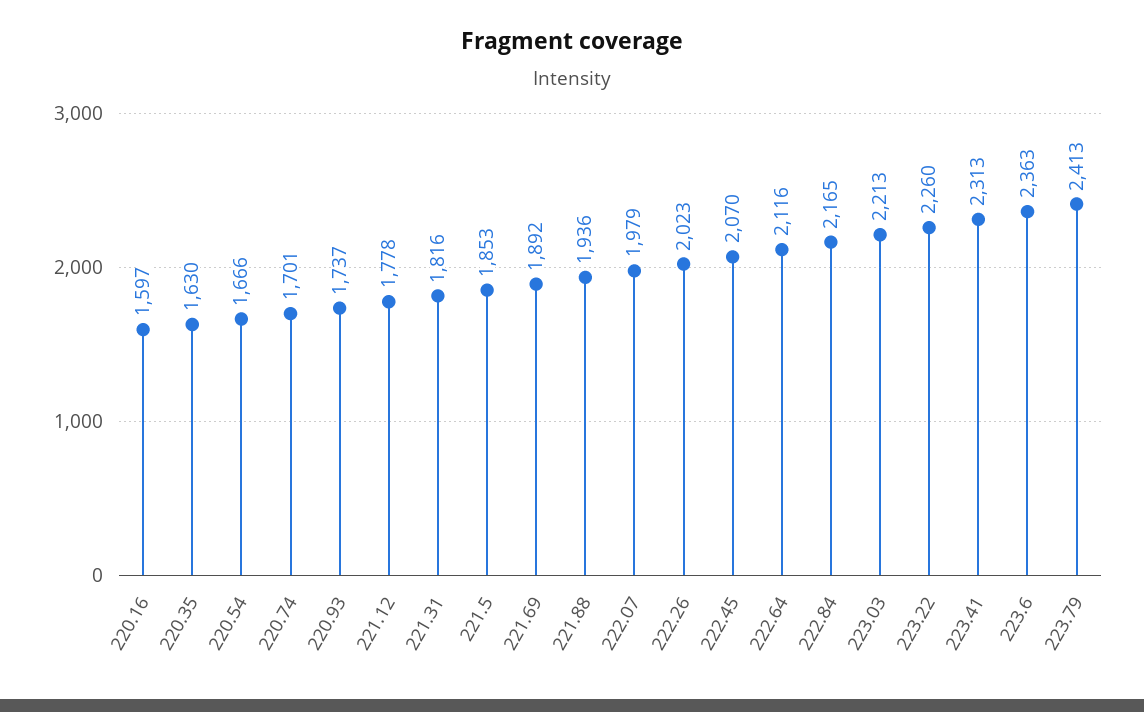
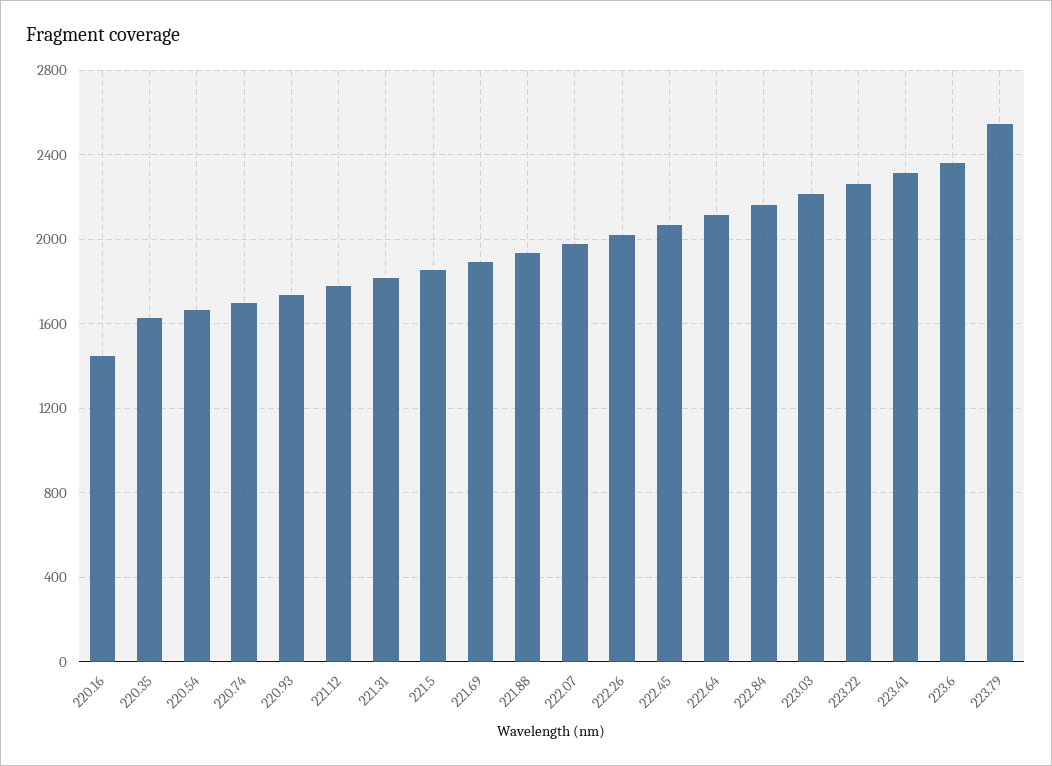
220.16: 1597 -> 1450
223.79: 2413 -> 2550

